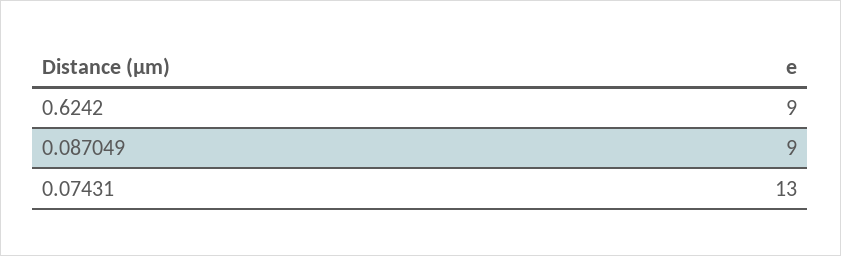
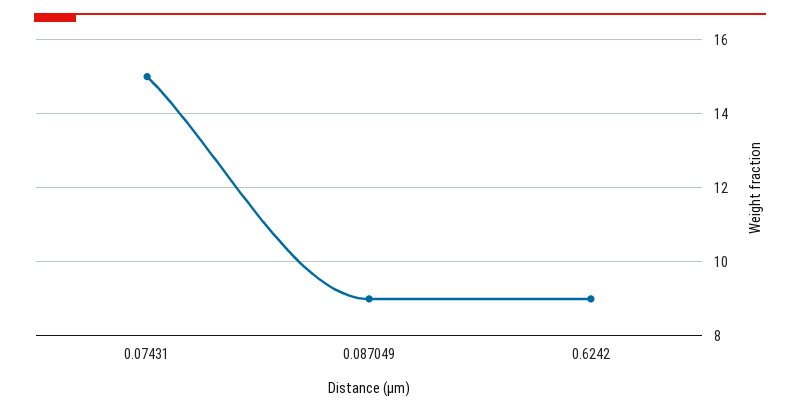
0.07431: 13 -> 15

